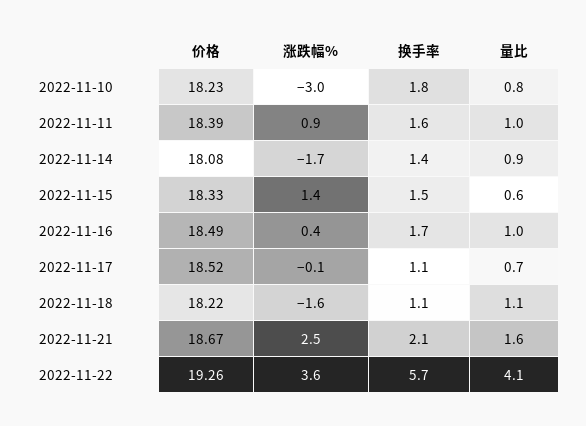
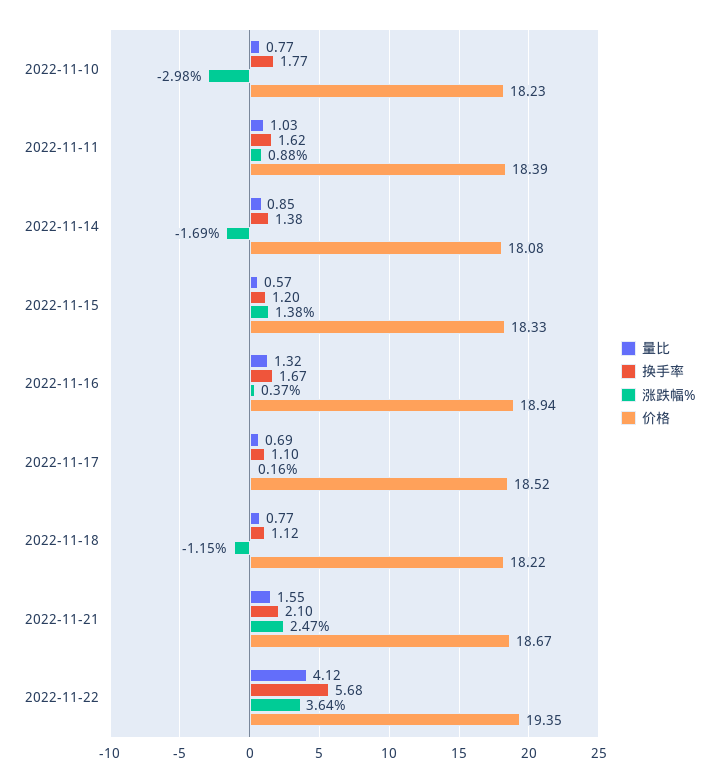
换手率, 2022-11-15: 1.5 -> 1.2
价格, 2022-11-16: 18.49 -> 18.94
量比, 2022-11-16: 1 -> 1.32
涨跌幅%, 2022-11-17: -0.1 -> 0.16
涨跌幅%, 2022-11-18: -1.6 -> -1.15
量比, 2022-11-18: 1.1 -> 0.77
价格, 2022-11-22: 19.26 -> 19.35

